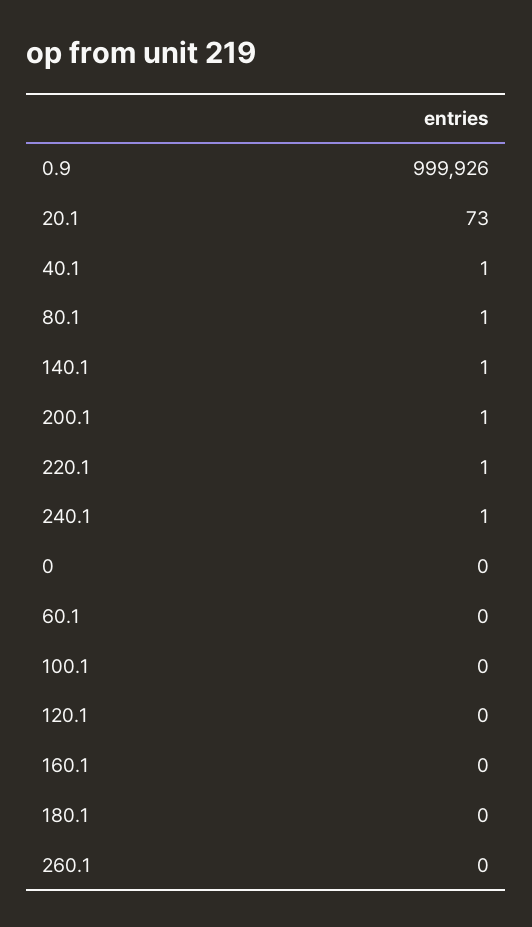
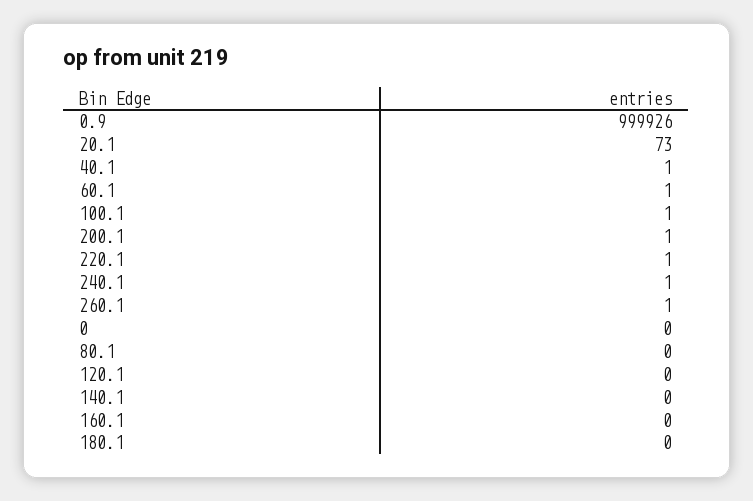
80.1: 1 -> 0
140.1: 1 -> 0
60.1: 0 -> 1
100.1: 0 -> 1
260.1: 0 -> 1

